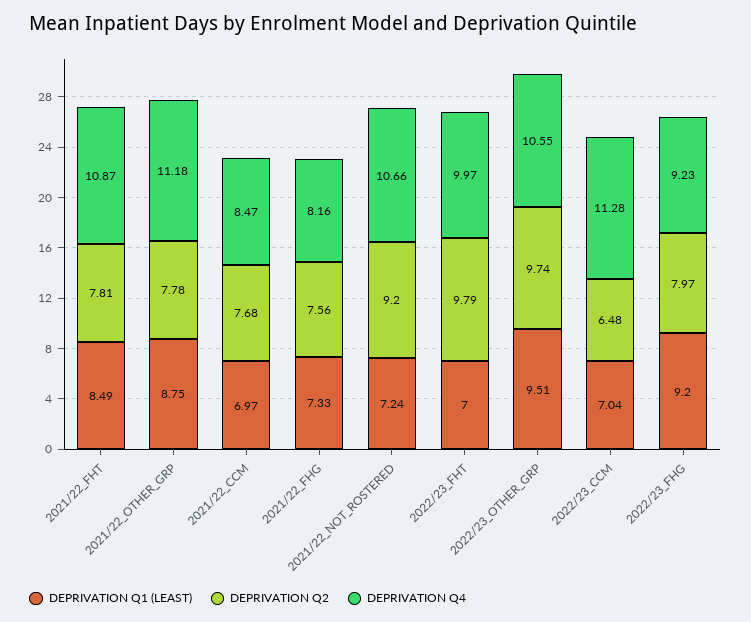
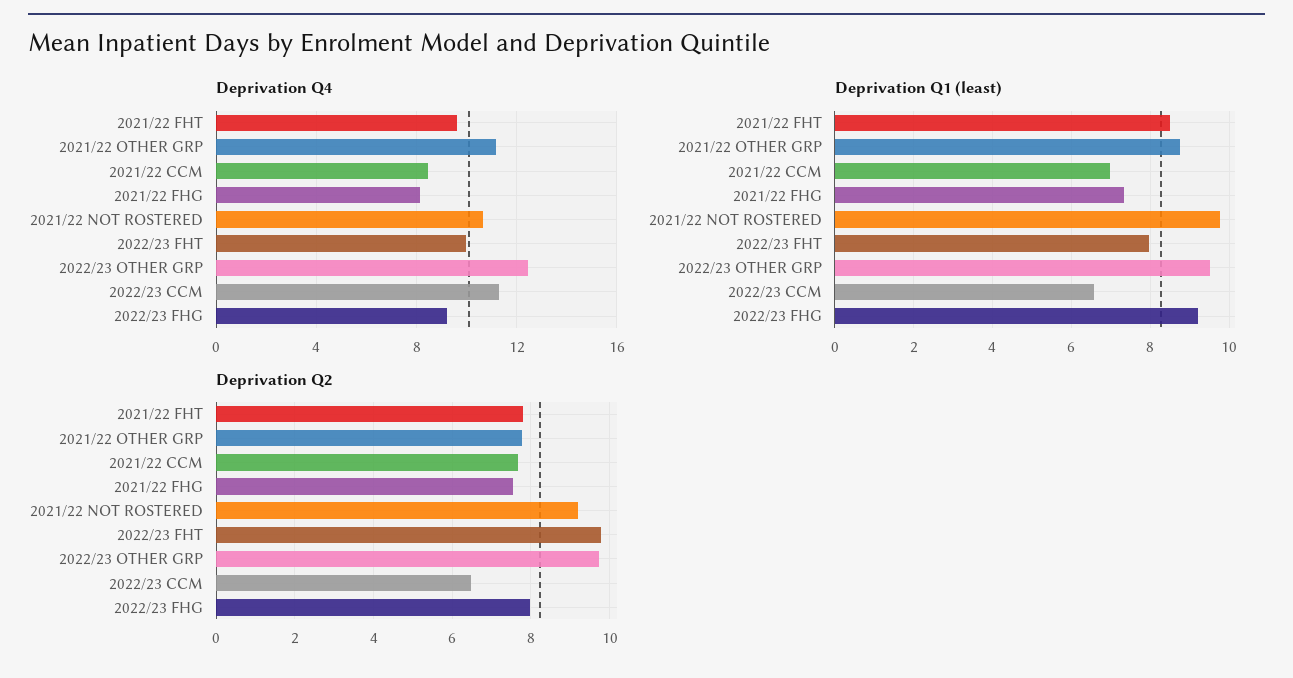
DEPRIVATION Q4, 2021/22_FHT: 10.87 -> 9.5
DEPRIVATION Q1 (LEAST), 2021/22_NOT_ROSTERED: 7.24 -> 9.8
DEPRIVATION Q1 (LEAST), 2022/23_FHT: 7 -> 8
DEPRIVATION Q4, 2022/23_OTHER_GRP: 10.55 -> 12.5
DEPRIVATION Q1 (LEAST), 2022/23_CCM: 7.04 -> 6.6

